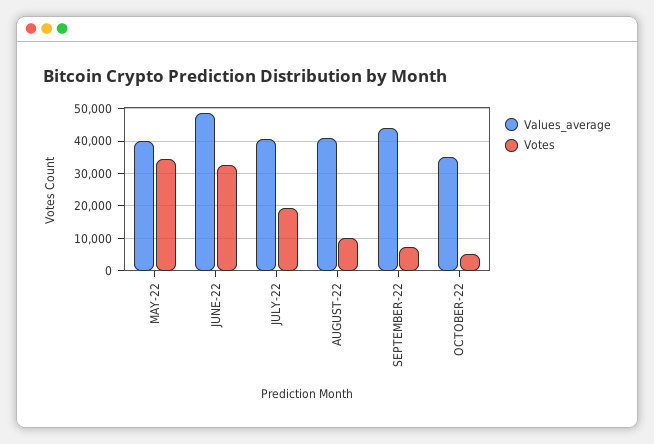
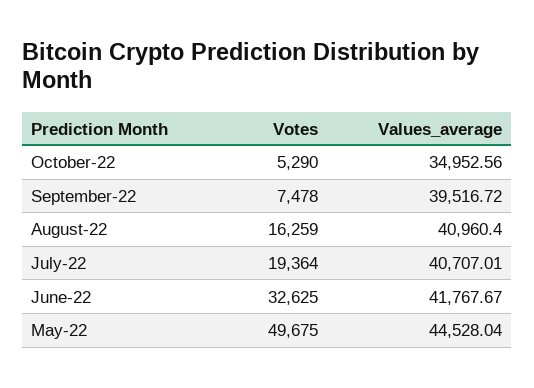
Values_average, MAY-22: 40000 -> 44528.04
Votes, MAY-22: 34000 -> 49675
Values_average, JUNE-22: 48000 -> 41767.67
Votes, AUGUST-22: 10000 -> 16259
Values_average, SEPTEMBER-22: 44000 -> 39516.72

